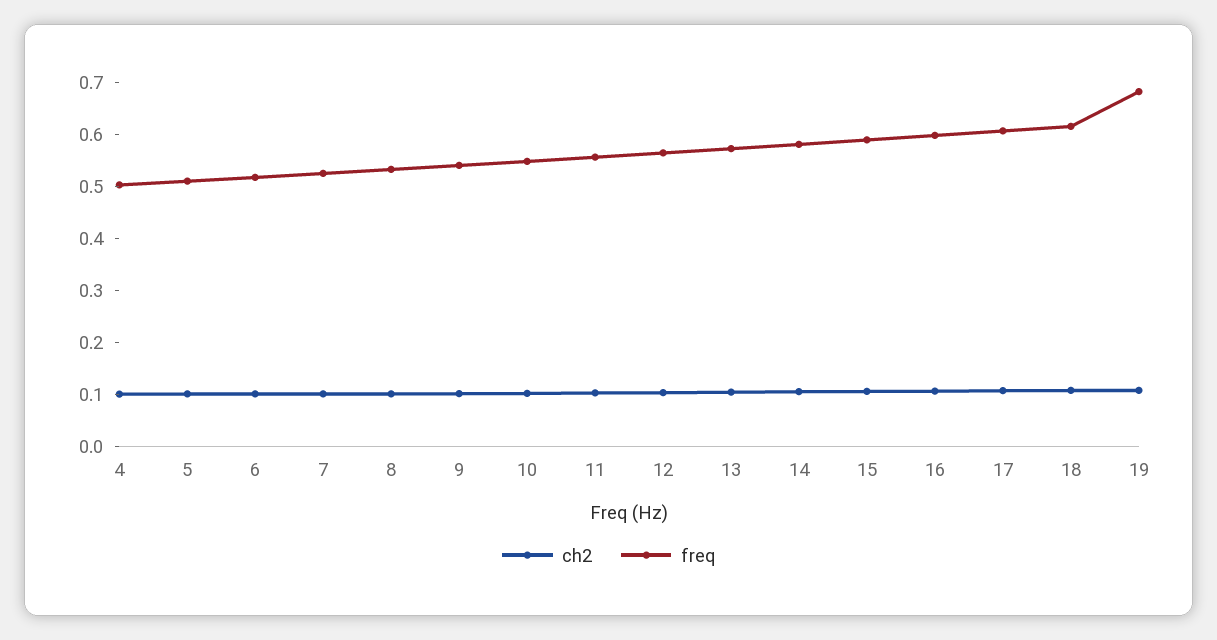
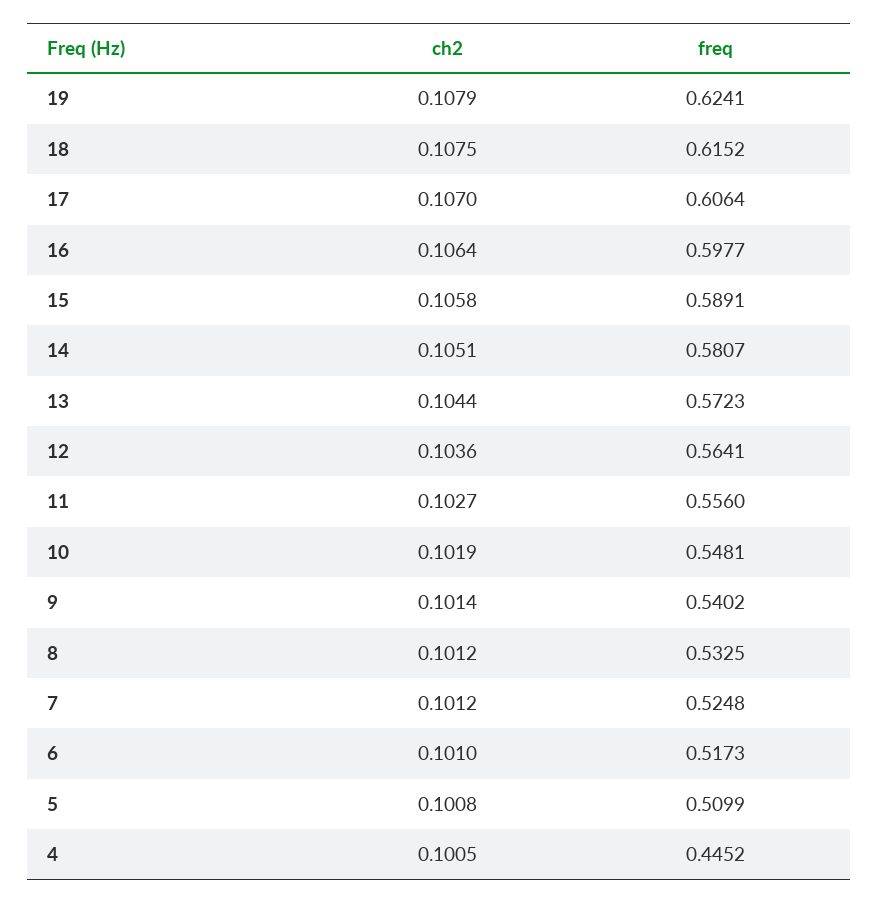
freq, 4: 0.5 -> 0.4452
freq, 19: 0.68 -> 0.6241

